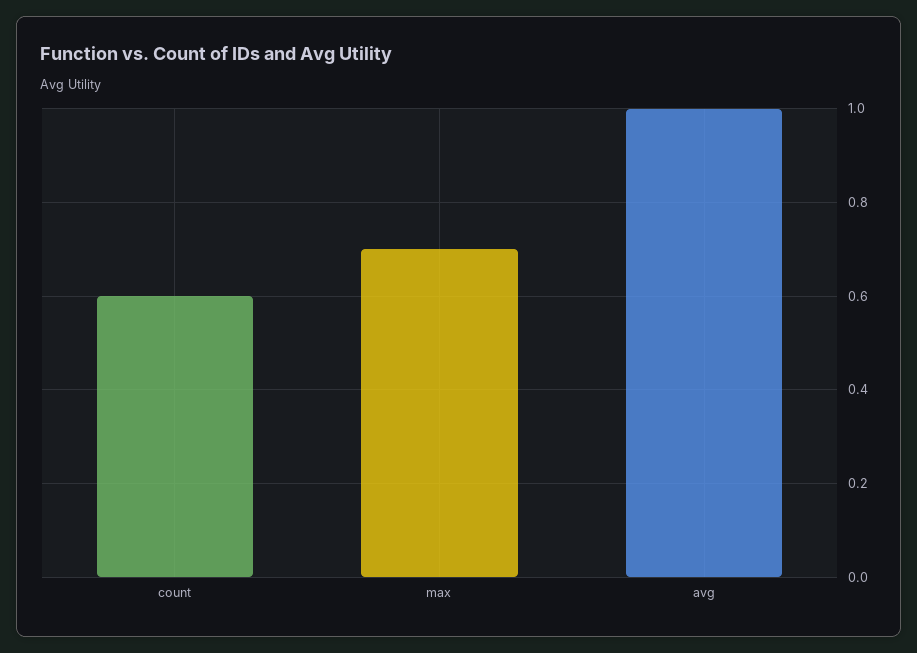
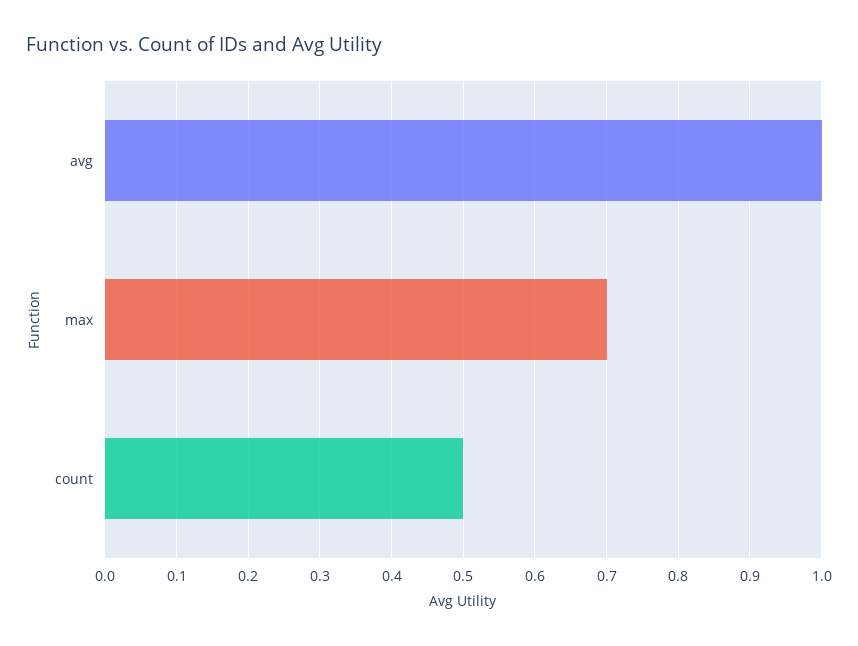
count: 0.6 -> 0.5

